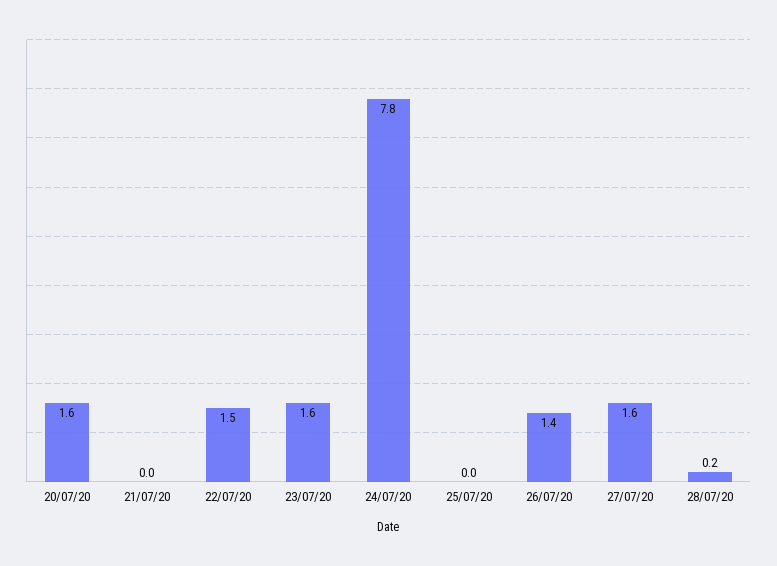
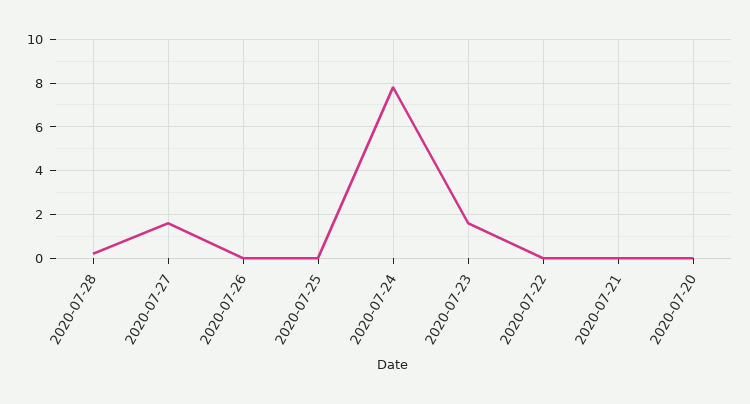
20/07/20: 1.6 -> 0
22/07/20: 1.5 -> 0
26/07/20: 1.4 -> 0

